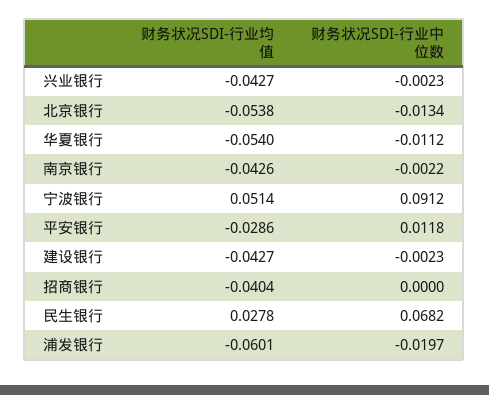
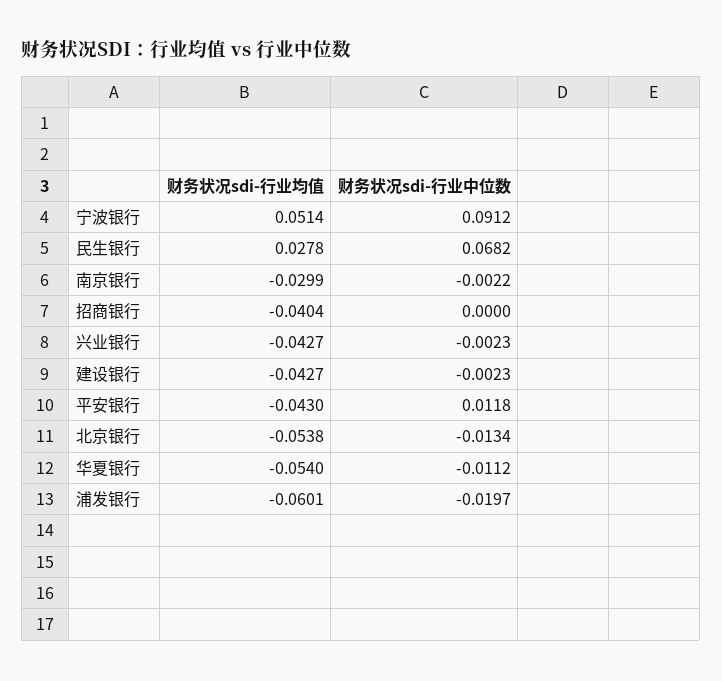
财务状况SDI-行业均值, 南京银行: -0.0426 -> -0.0299
财务状况SDI-行业均值, 平安银行: -0.0286 -> -0.043

